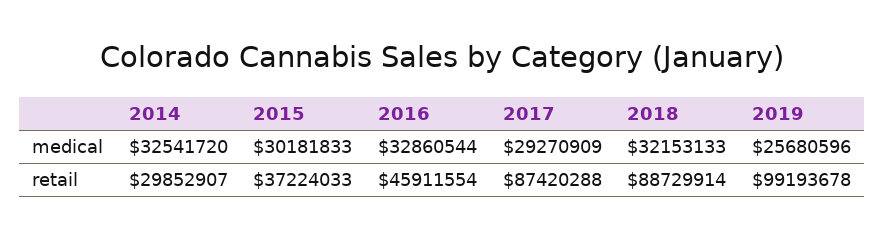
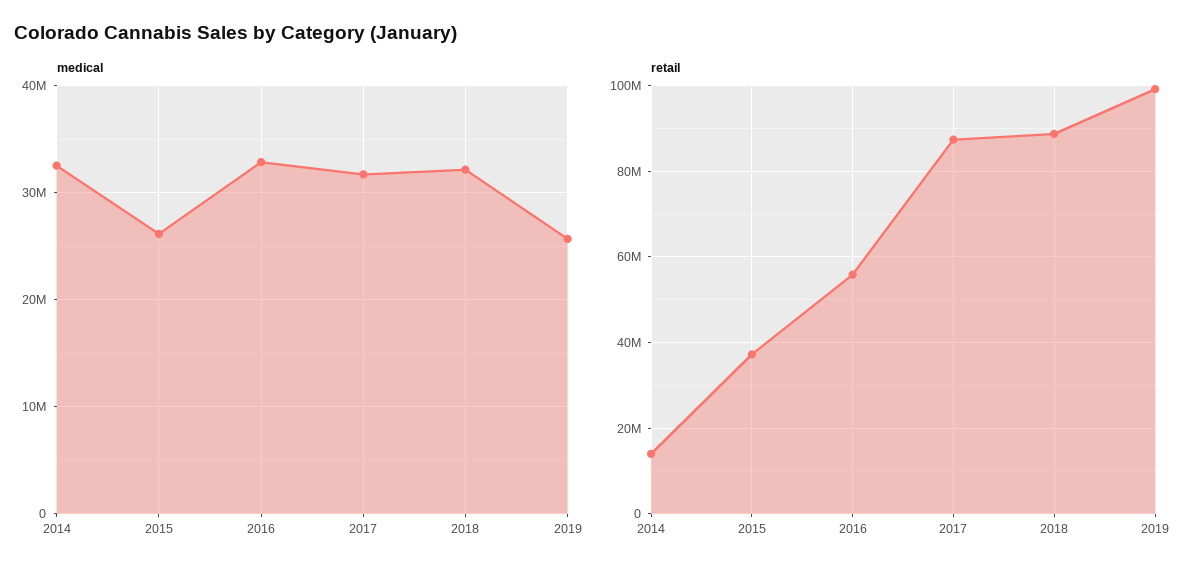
medical, 2015: 30181833 -> 26000000
medical, 2017: 29270909 -> 32000000
retail, 2014: 29852907 -> 14000000
retail, 2016: 45911554 -> 56000000

